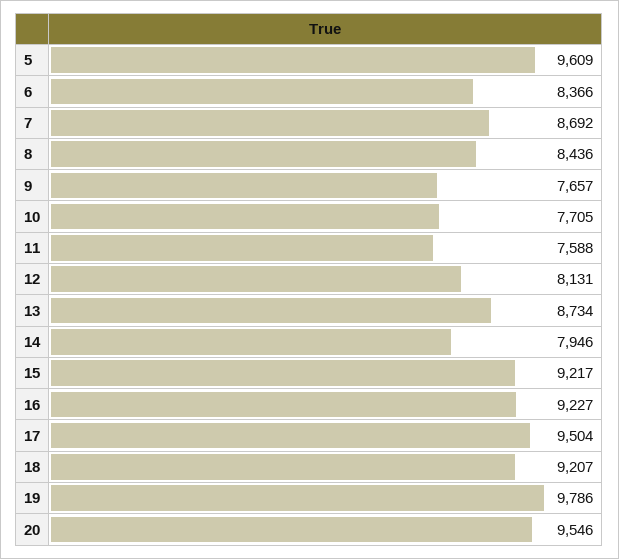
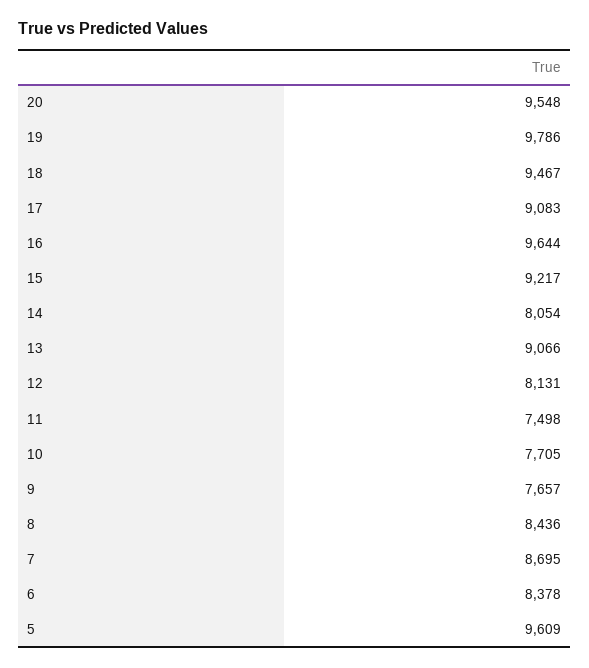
6: 8366 -> 8378
7: 8692 -> 8695
11: 7588 -> 7498
13: 8734 -> 9066
14: 7946 -> 8054
16: 9227 -> 9644
17: 9504 -> 9083
18: 9207 -> 9467
20: 9546 -> 9548

